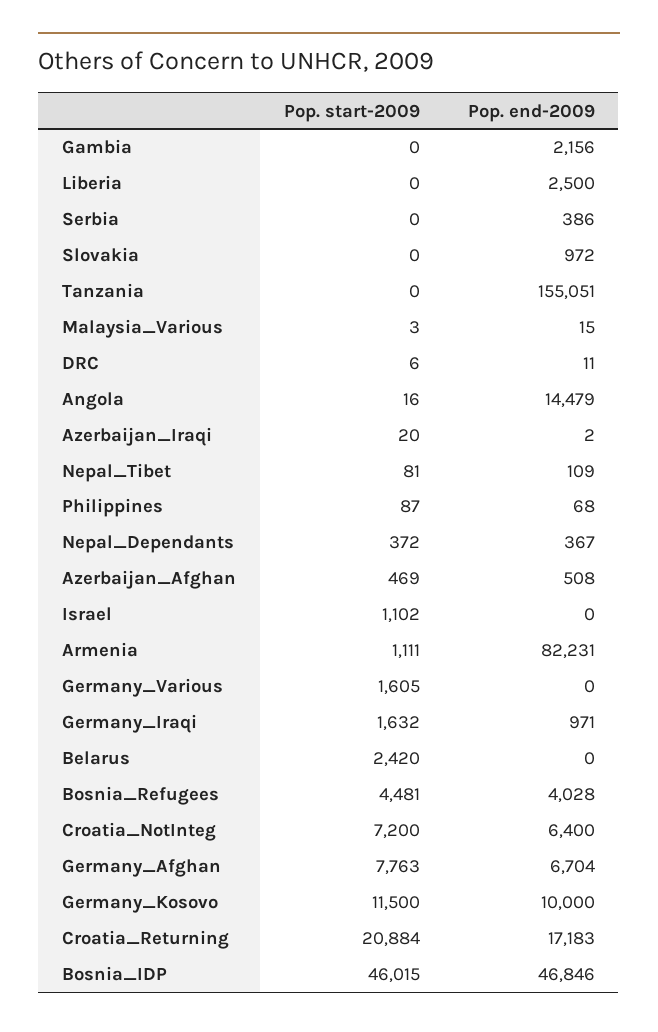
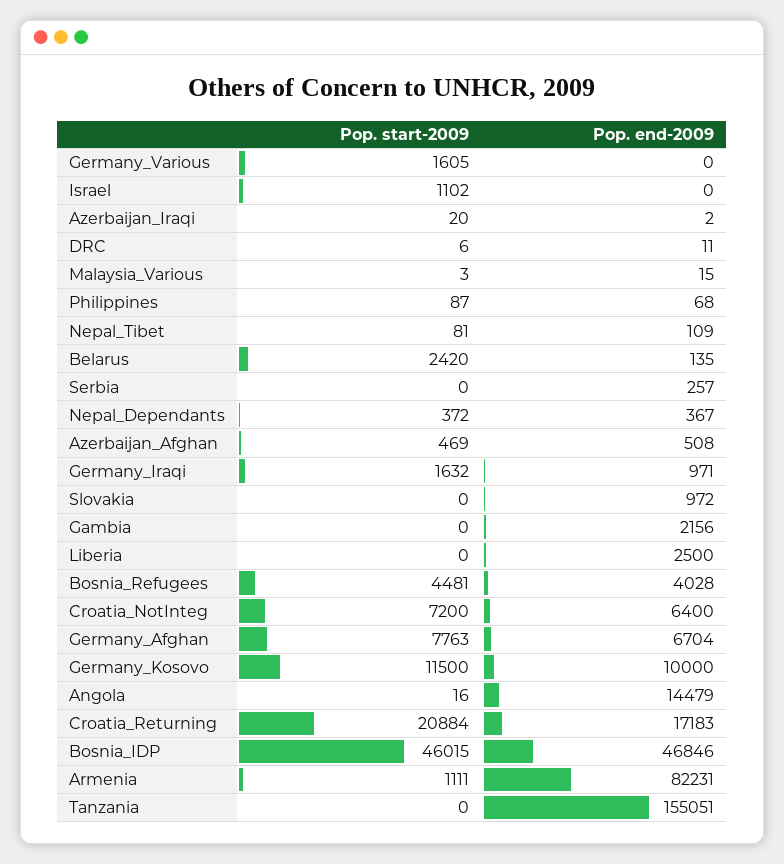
Pop. end-2009, Serbia: 386 -> 257
Pop. end-2009, Belarus: 0 -> 135

